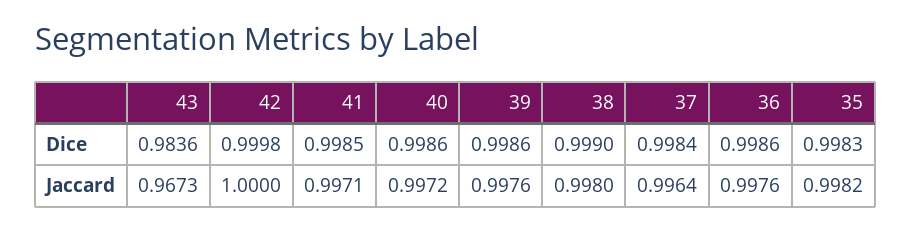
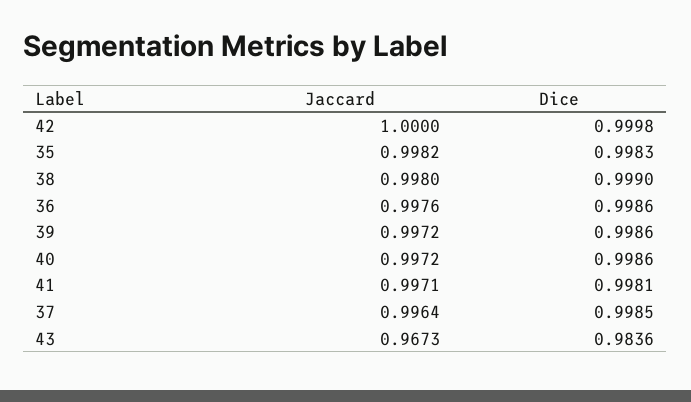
41, Dice: 0.9985 -> 0.9981
37, Dice: 0.9984 -> 0.9985
39, Jaccard: 0.9976 -> 0.9972

